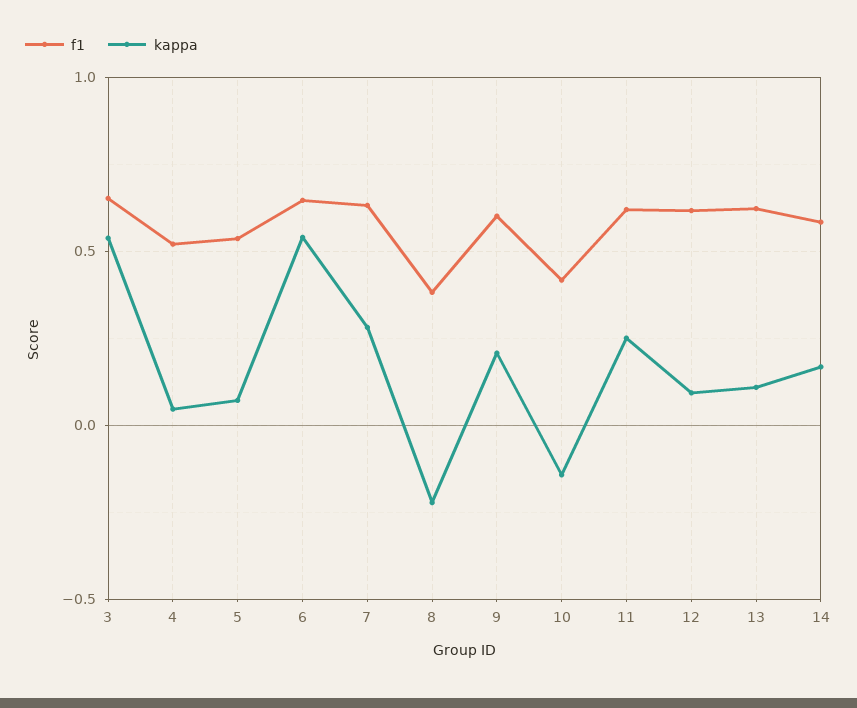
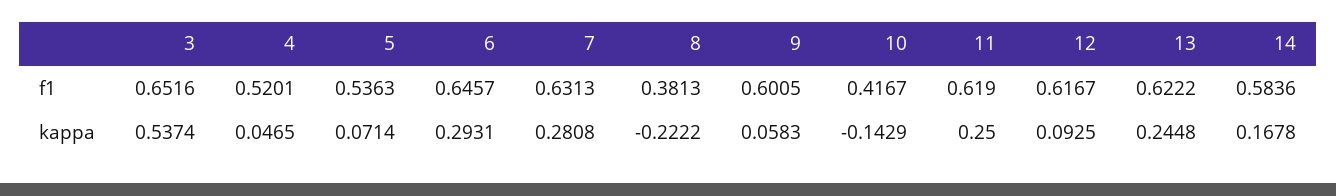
kappa, 6: 0.55 -> 0.2931
kappa, 9: 0.2 -> 0.0583
kappa, 13: 0.1 -> 0.2448

